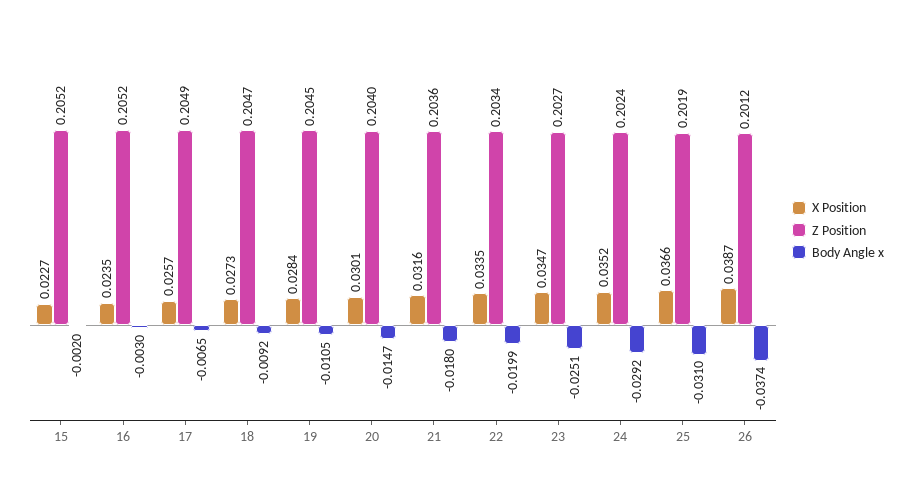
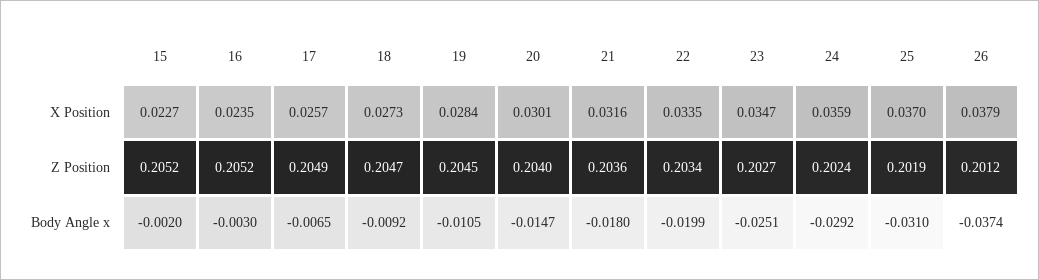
X Position, 24: 0.0352 -> 0.0359
X Position, 25: 0.0366 -> 0.037
X Position, 26: 0.0387 -> 0.0379

